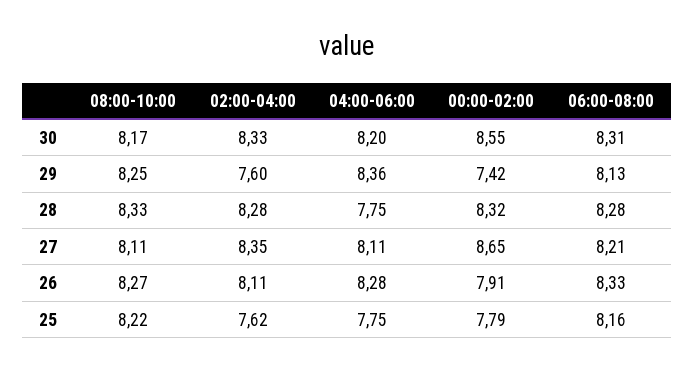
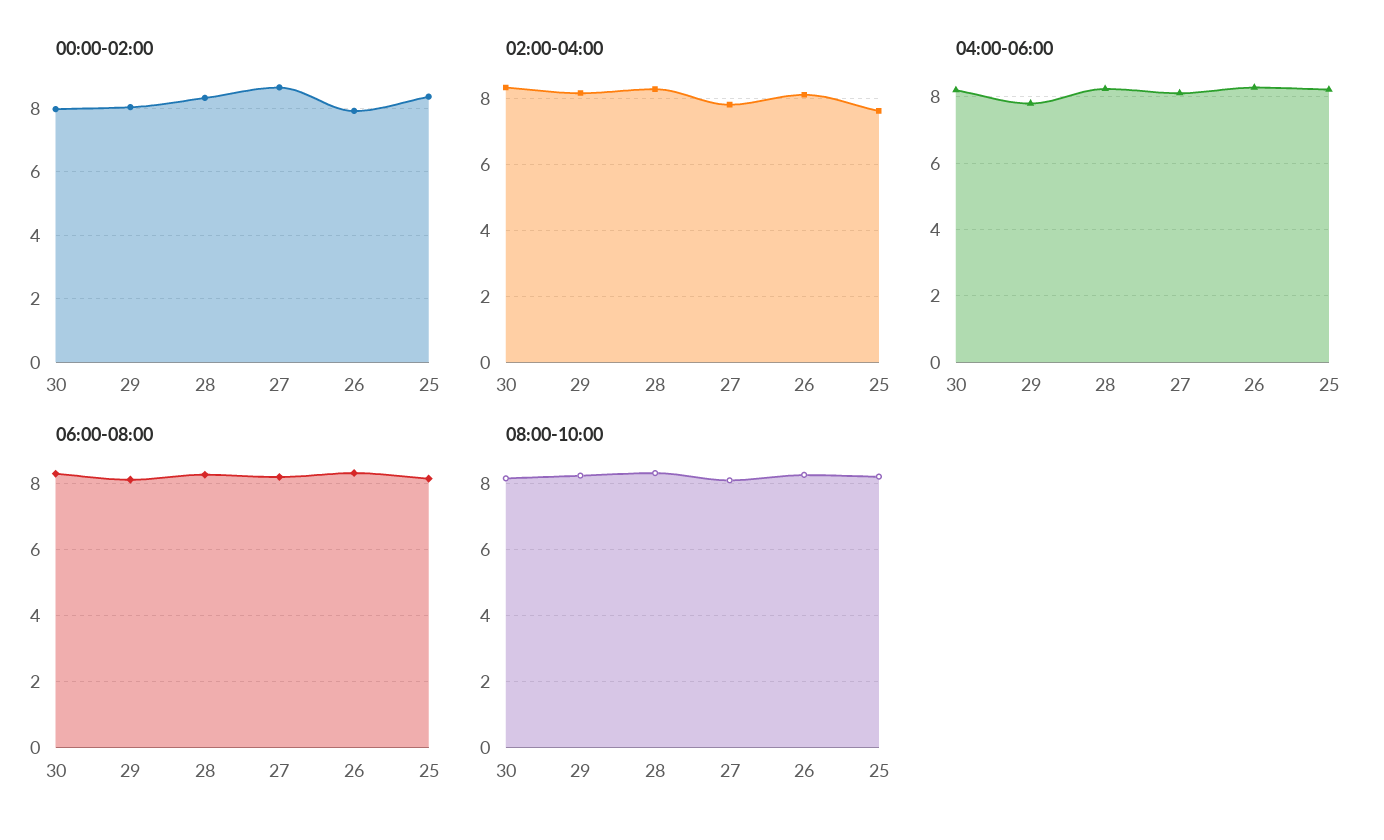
00:00-02:00, 30: 8.55 -> 8
02:00-04:00, 29: 7.6 -> 8.2
04:00-06:00, 29: 8.36 -> 7.8
00:00-02:00, 29: 7.42 -> 8
04:00-06:00, 28: 7.75 -> 8.2
02:00-04:00, 27: 8.35 -> 7.8
04:00-06:00, 25: 7.75 -> 8.2
00:00-02:00, 25: 7.79 -> 8.4

